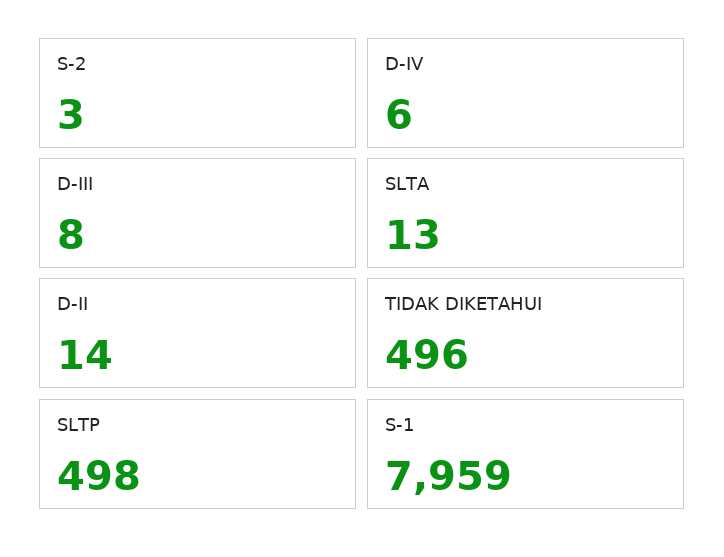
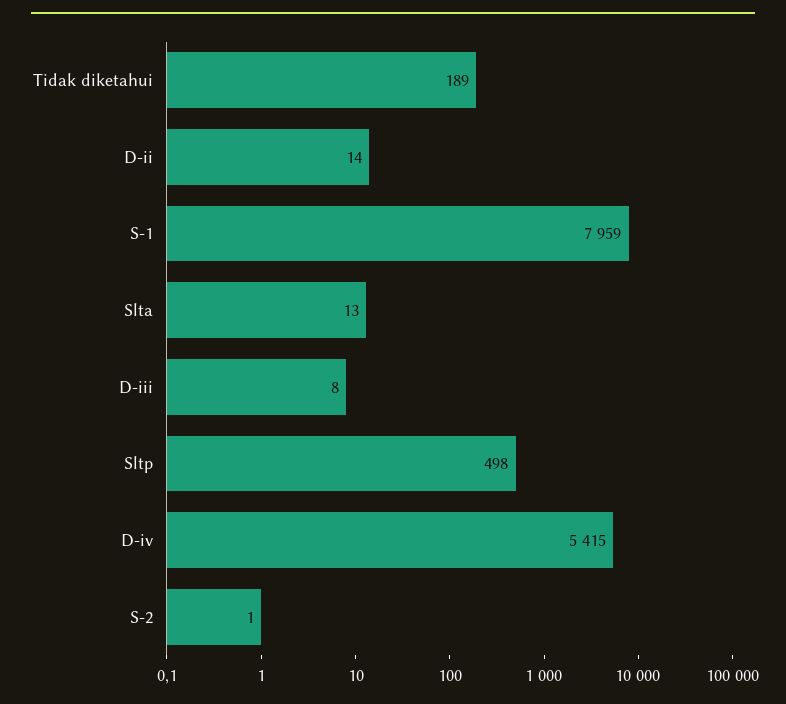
S-2: 3 -> 1
D-IV: 6 -> 5415
TIDAK DIKETAHUI: 496 -> 189

